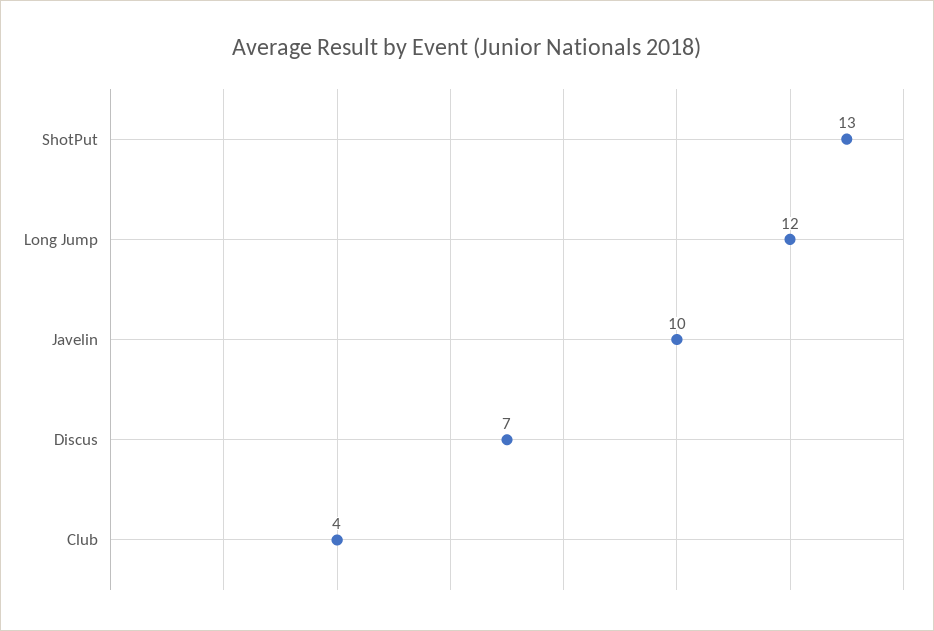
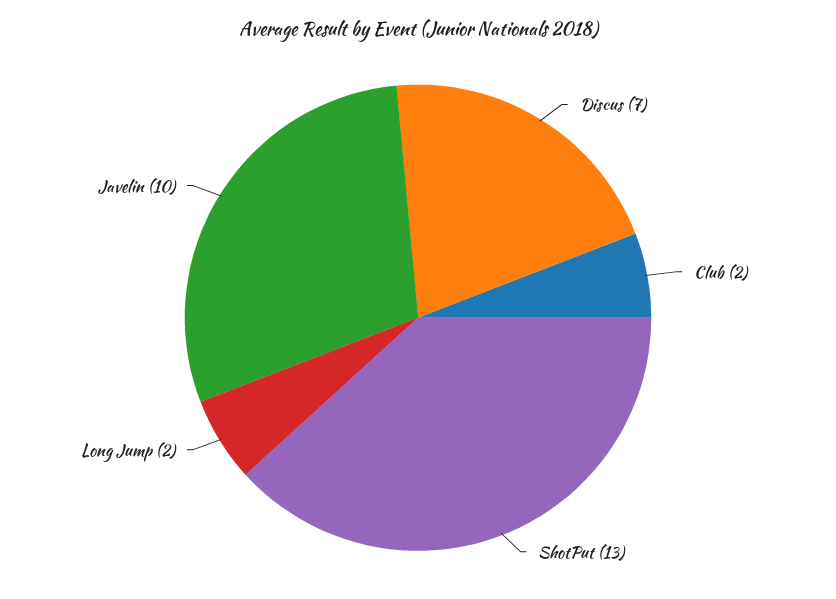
Long Jump: 12 -> 2
Club: 4 -> 2

